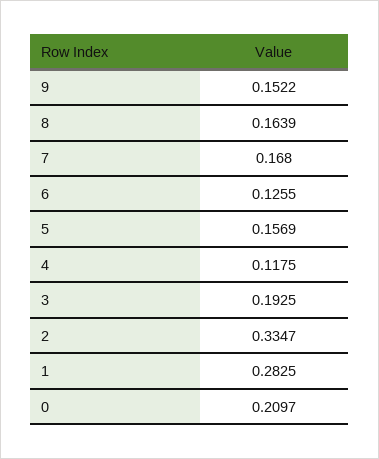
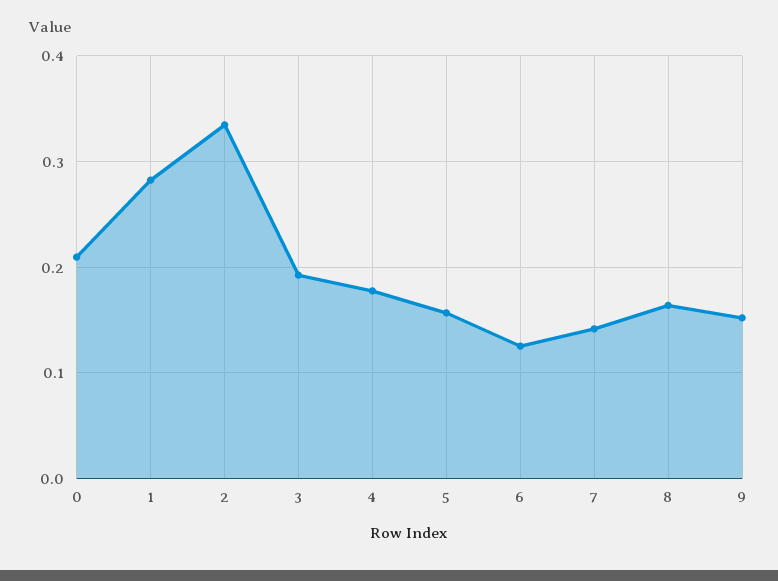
7: 0.168 -> 0.14
4: 0.1175 -> 0.18

